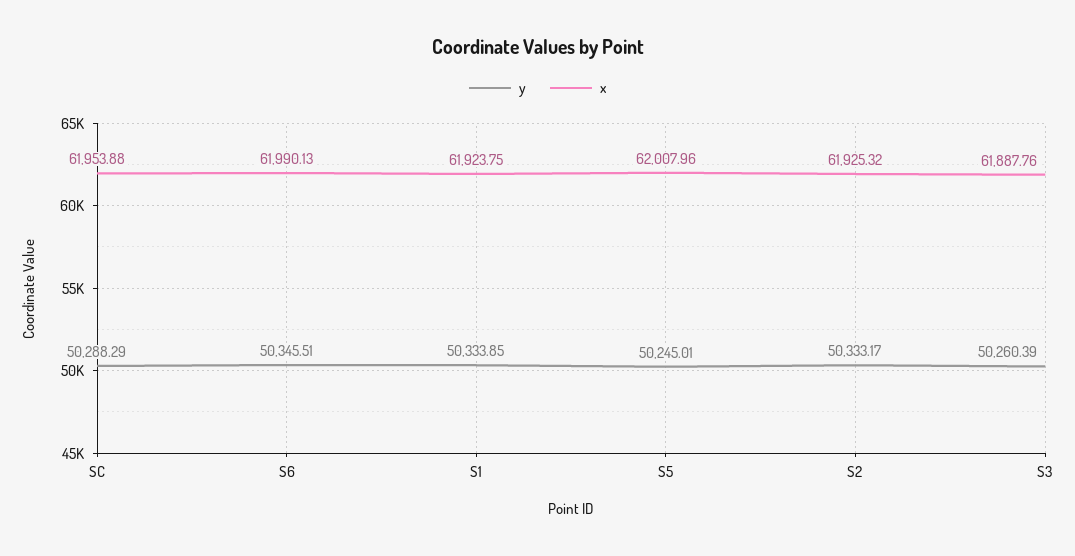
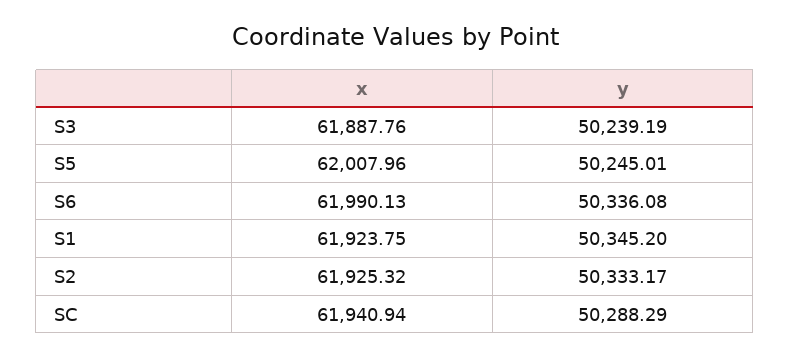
x, SC: 61953.88 -> 61940.94
y, S6: 50345.51 -> 50336.08
y, S1: 50333.85 -> 50345.2
y, S3: 50260.39 -> 50239.19

